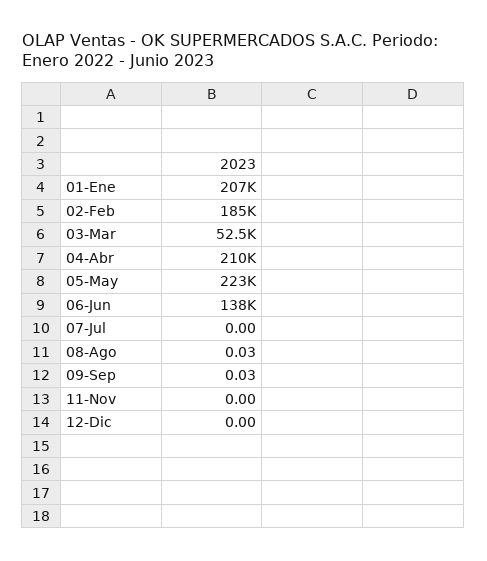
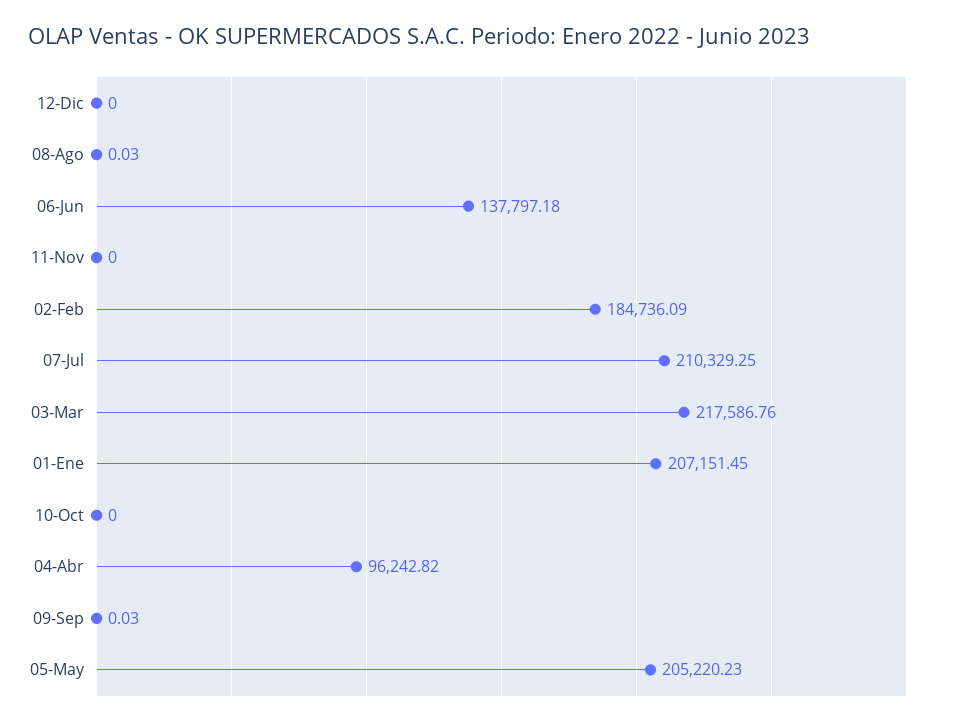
03-Mar: 52500 -> 217586.76
04-Abr: 210000 -> 96242.82
05-May: 223000 -> 205220.23
07-Jul: 0 -> 210329.25
10-Oct: none -> 0

